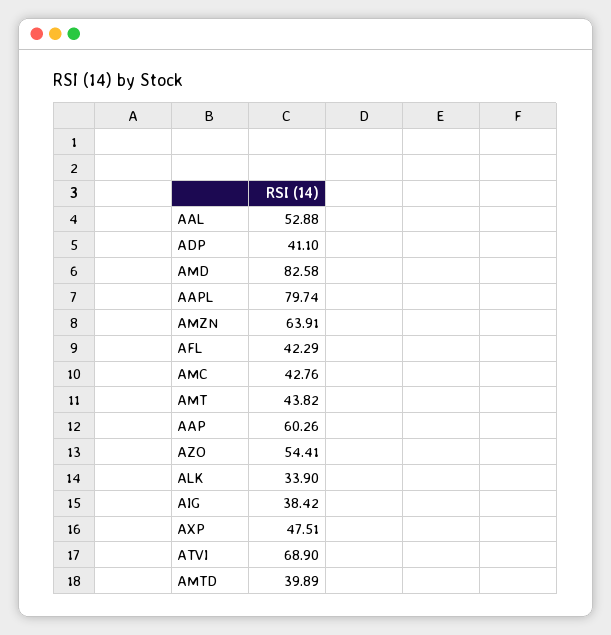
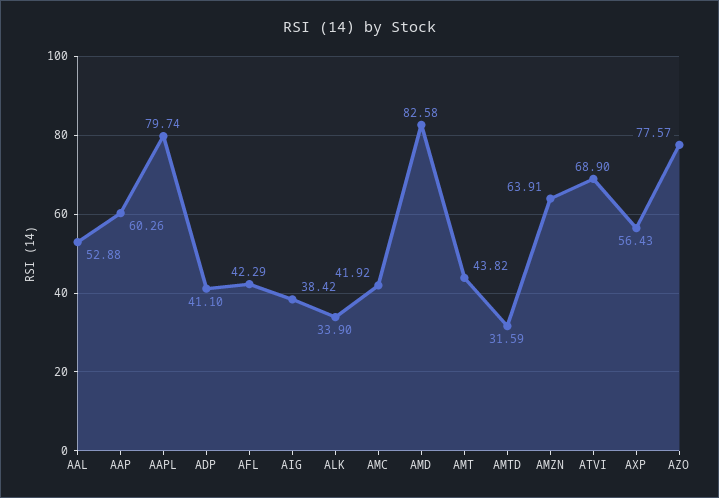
AMC: 42.76 -> 41.92
AZO: 54.41 -> 77.57
AXP: 47.51 -> 56.43
AMTD: 39.89 -> 31.59

